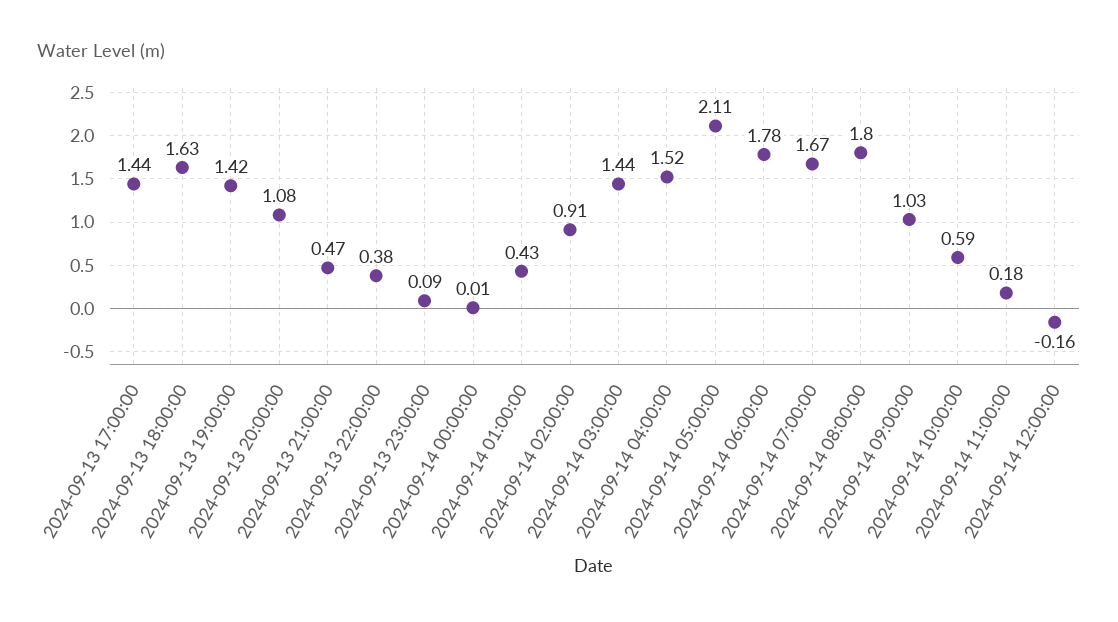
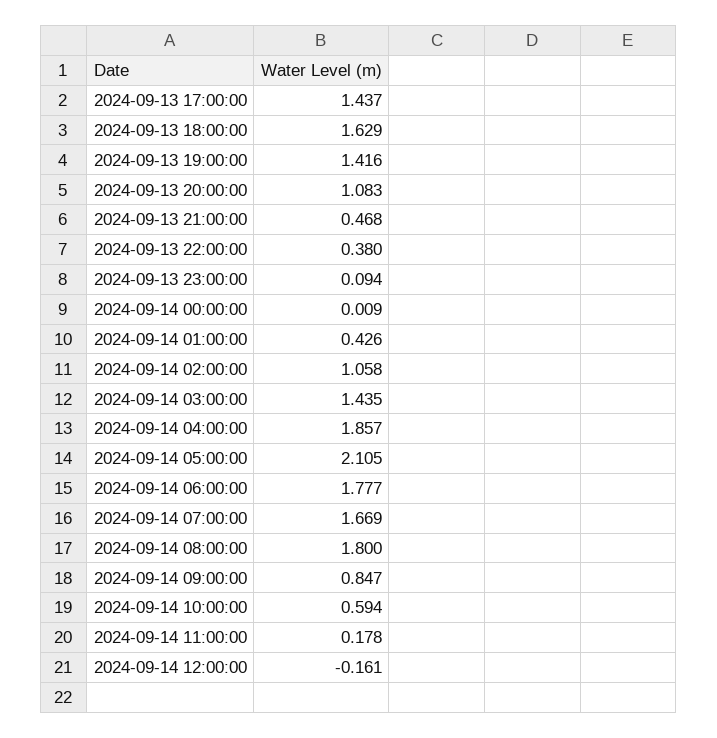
2024-09-14 02:00:00: 0.91 -> 1.058
2024-09-14 04:00:00: 1.52 -> 1.857
2024-09-14 09:00:00: 1.03 -> 0.847

